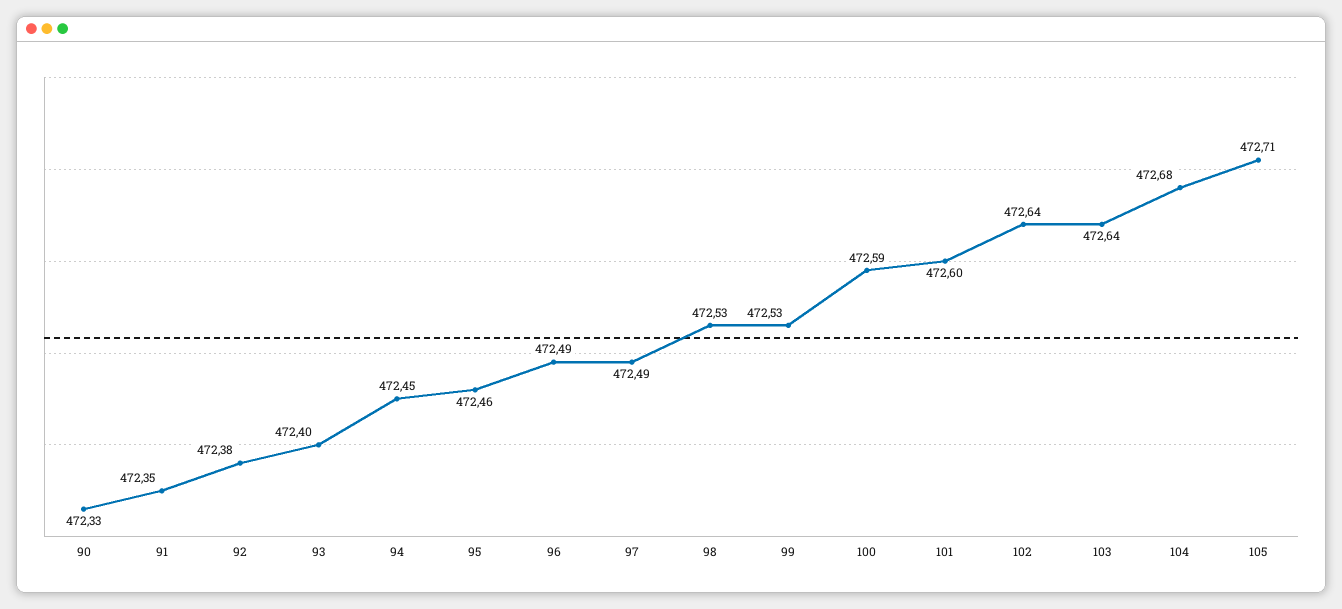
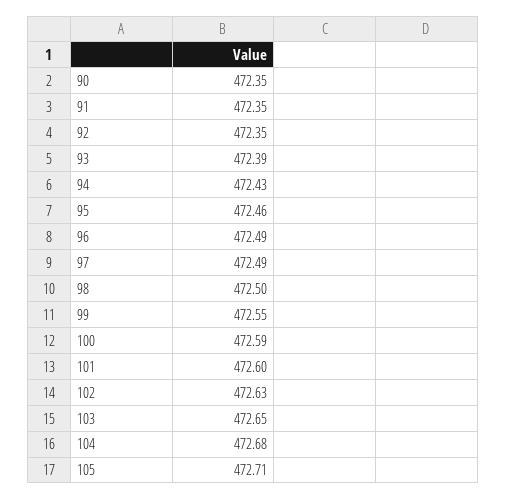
90: 472.33 -> 472.35
92: 472.38 -> 472.35
93: 472.4 -> 472.39
94: 472.45 -> 472.43
98: 472.53 -> 472.5
99: 472.53 -> 472.55
102: 472.64 -> 472.63
103: 472.64 -> 472.65

